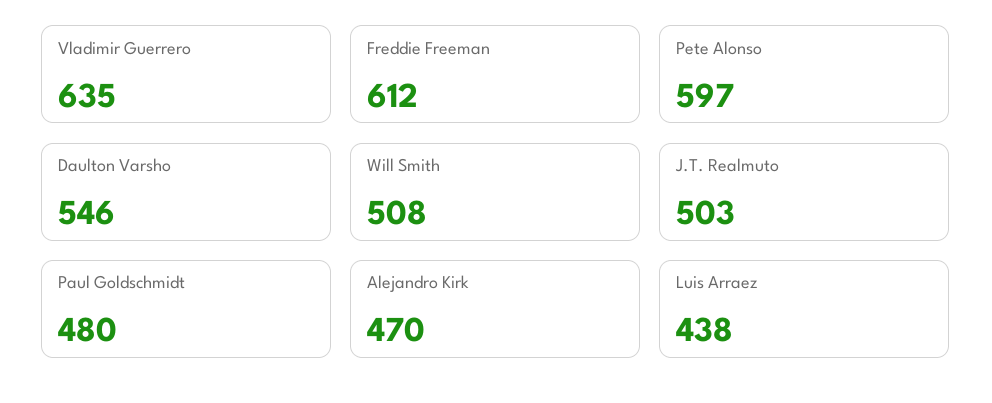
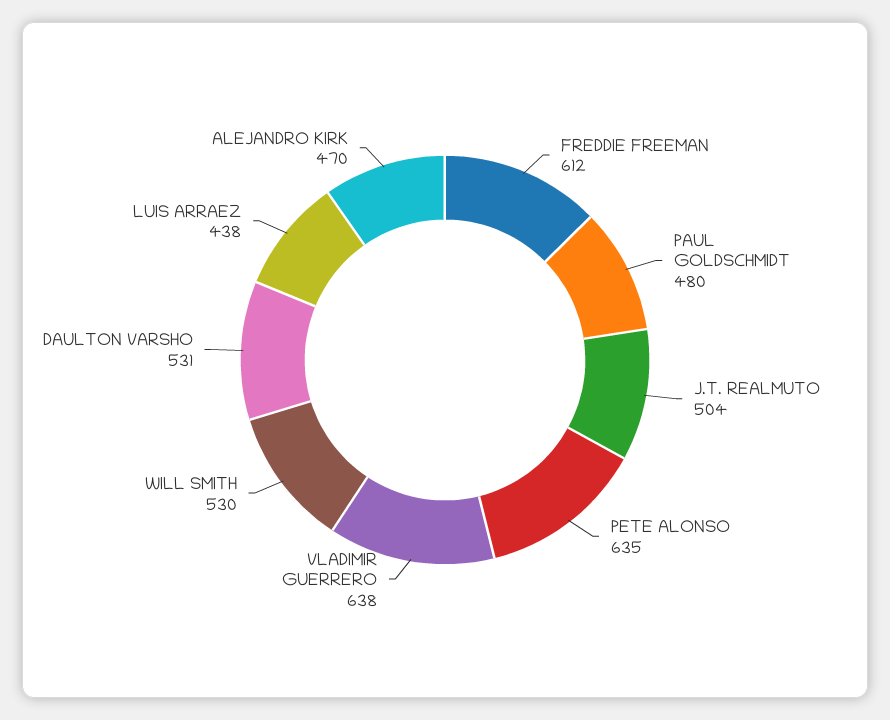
Vladimir Guerrero: 635 -> 638
Pete Alonso: 597 -> 635
Daulton Varsho: 546 -> 531
Will Smith: 508 -> 530
J.T. Realmuto: 503 -> 504

